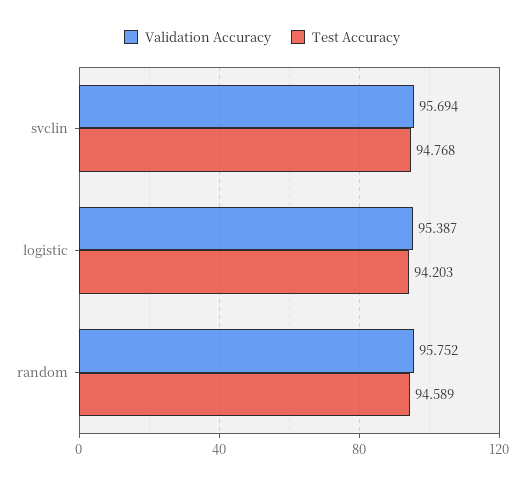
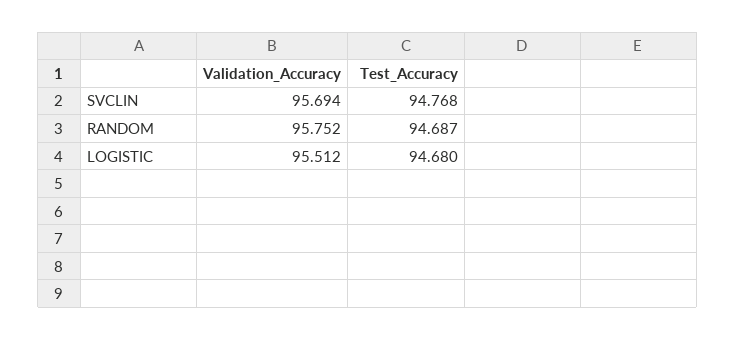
Validation Accuracy, logistic: 95.387 -> 95.512
Test Accuracy, logistic: 94.203 -> 94.68
Test Accuracy, random: 94.589 -> 94.687

